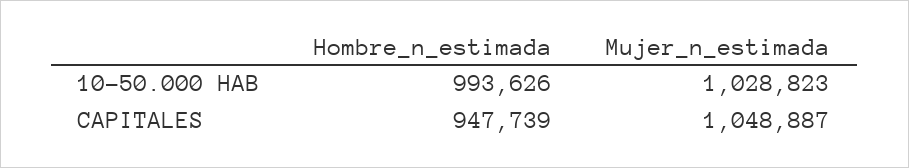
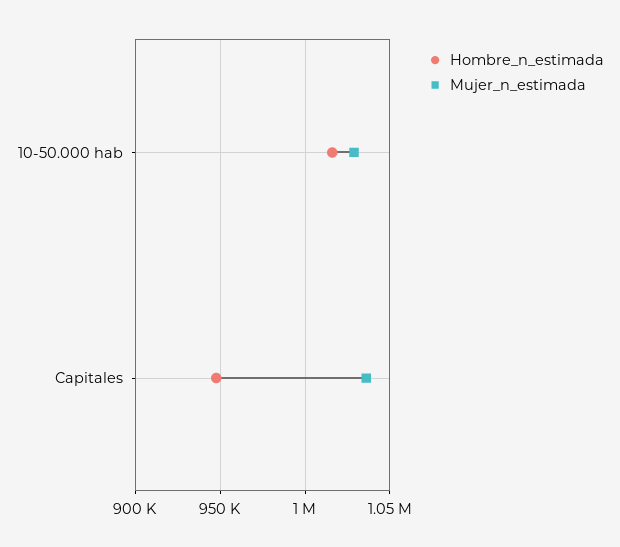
Hombre_n_estimada, 10-50.000 HAB: 993626 -> 1015000
Mujer_n_estimada, CAPITALES: 1048887 -> 1035000

